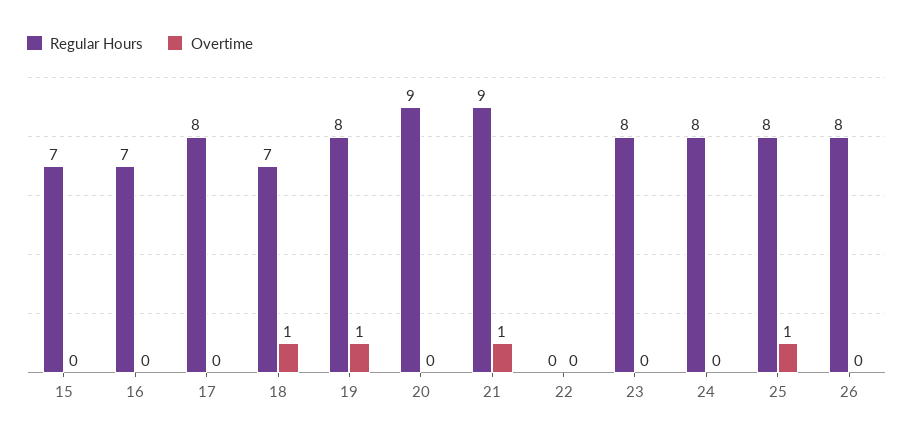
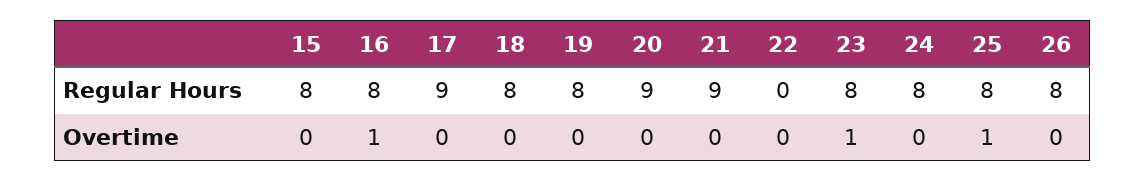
Regular Hours, 15: 7 -> 8
Regular Hours, 16: 7 -> 8
Overtime, 16: 0 -> 1
Regular Hours, 17: 8 -> 9
Regular Hours, 18: 7 -> 8
Overtime, 18: 1 -> 0
Overtime, 19: 1 -> 0
Overtime, 21: 1 -> 0
Overtime, 23: 0 -> 1

